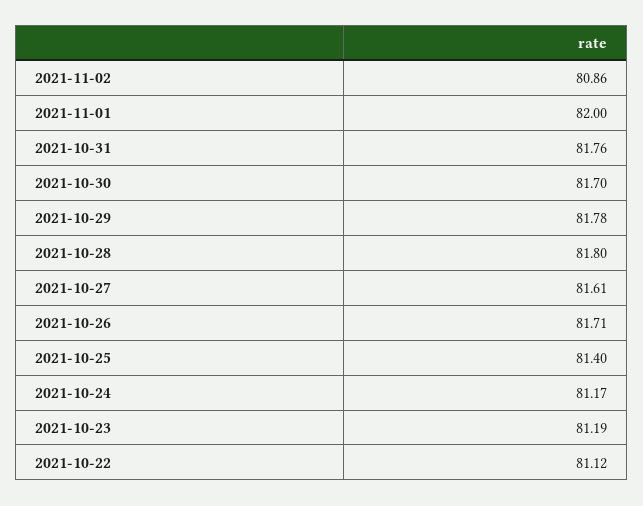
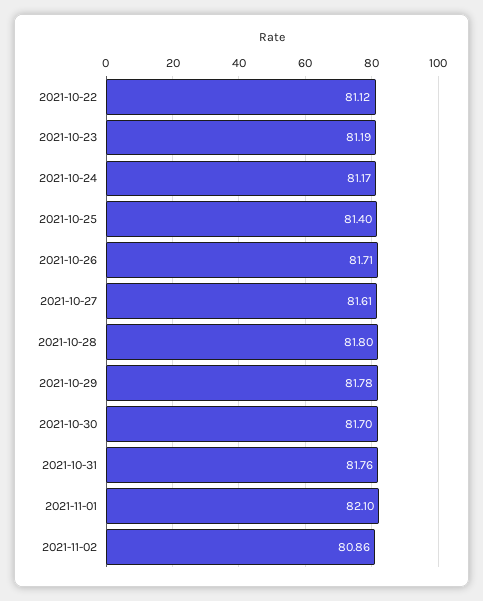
2021-11-01: 82 -> 82.1

